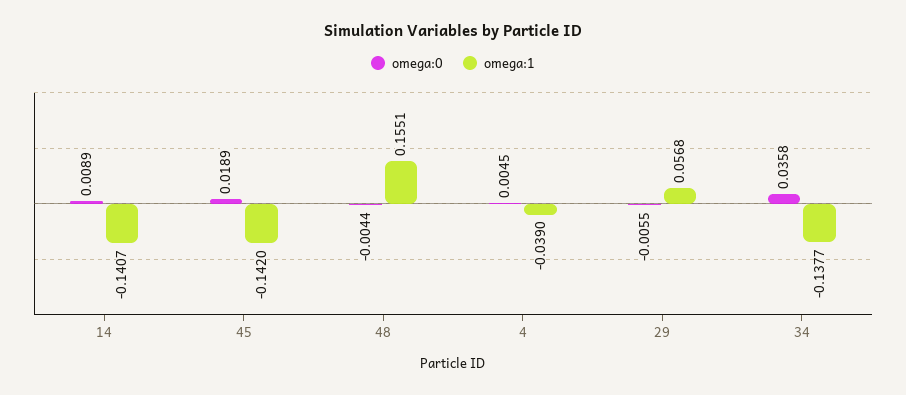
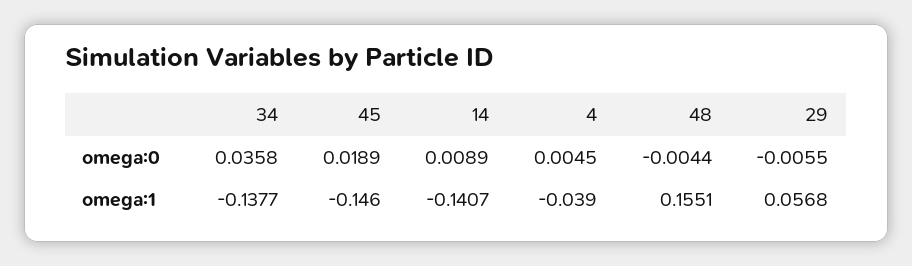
omega:1, 45: -0.142 -> -0.146

